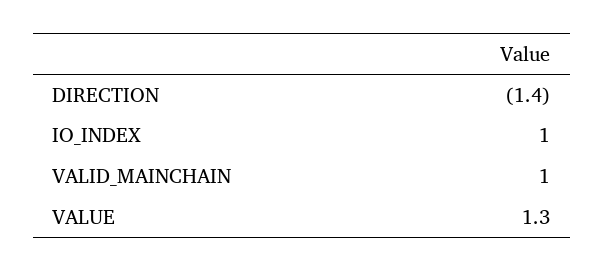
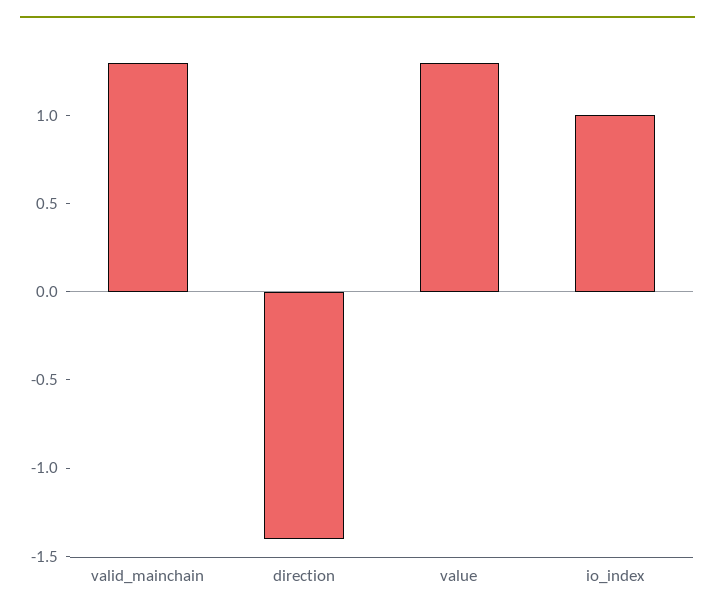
VALID_MAINCHAIN: 1 -> 1.3

